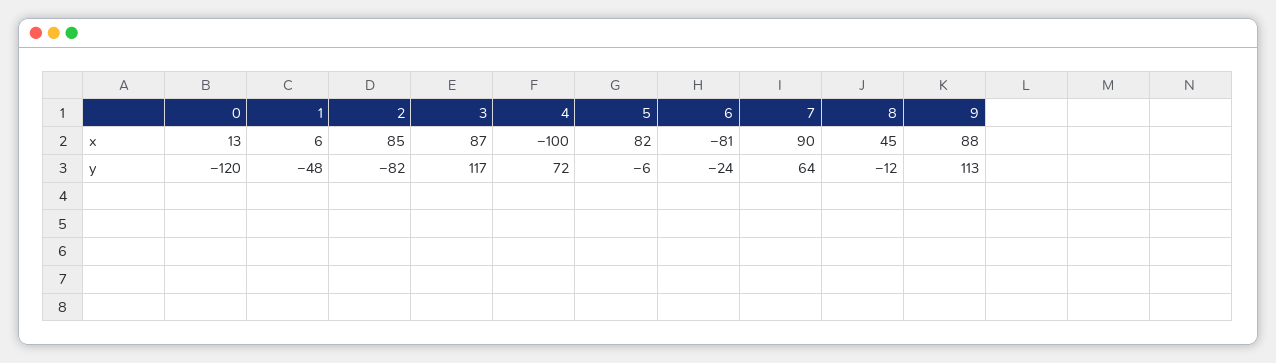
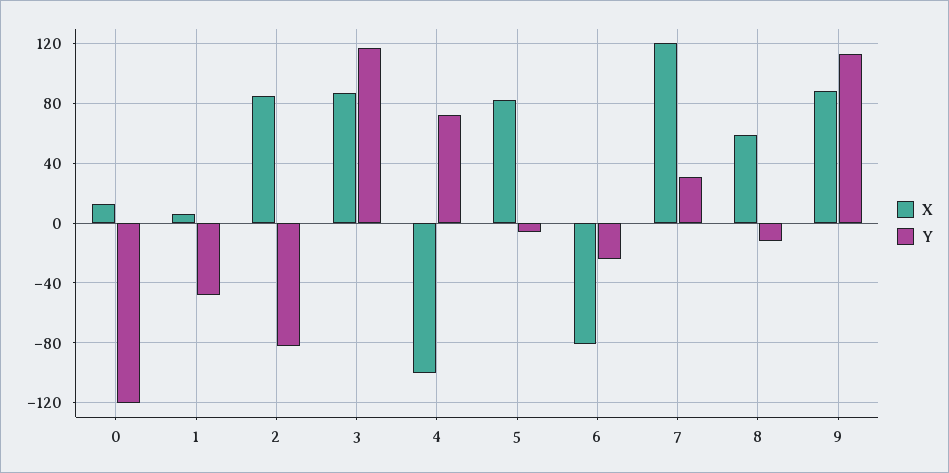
x, 7: 90 -> 120
x, 8: 45 -> 60
y, 7: 64 -> 30

